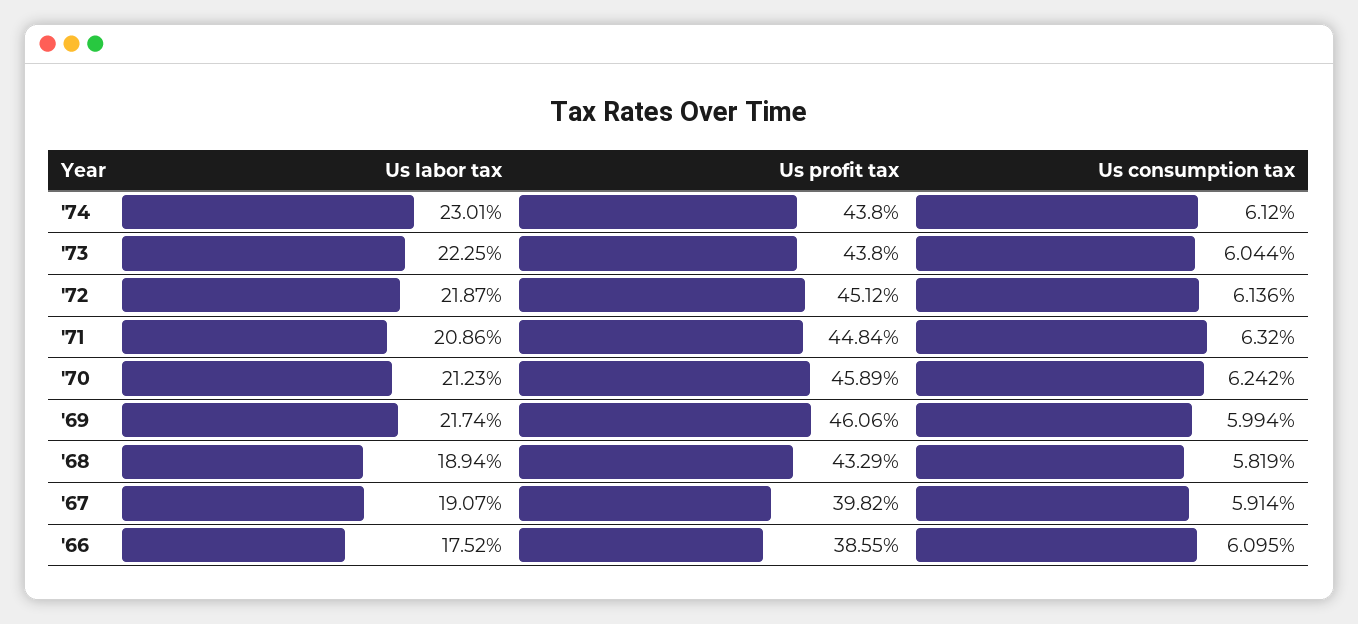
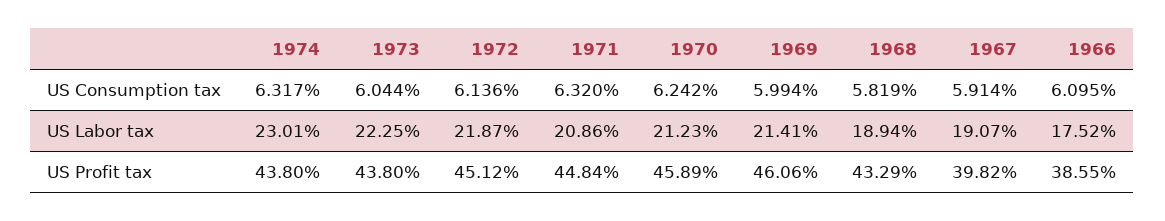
Us consumption tax, '74: 6.12 -> 6.317
Us labor tax, '69: 21.74 -> 21.41

